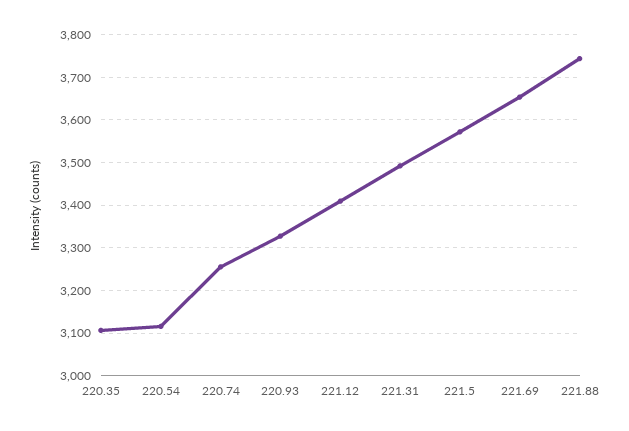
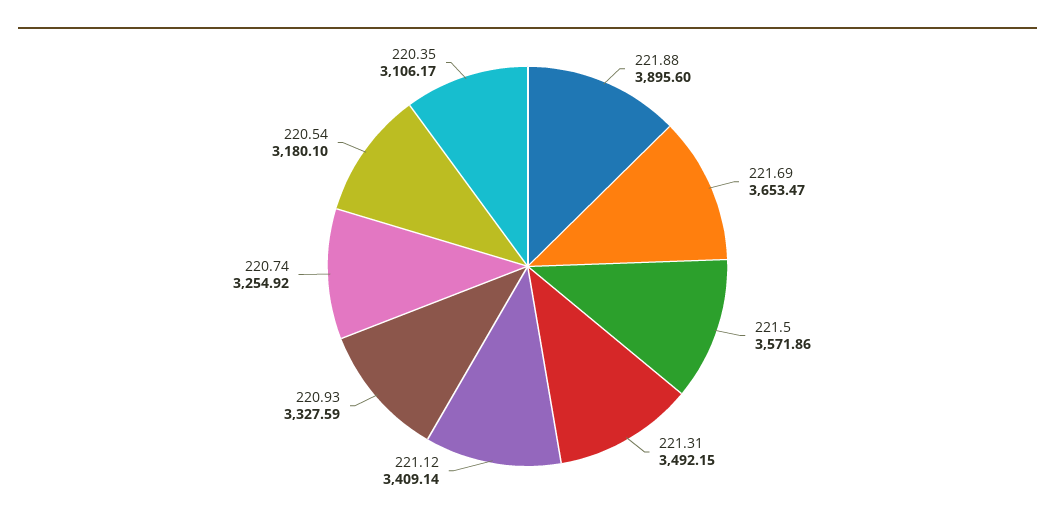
220.54: 3120 -> 3180.1
221.88: 3740 -> 3895.6

